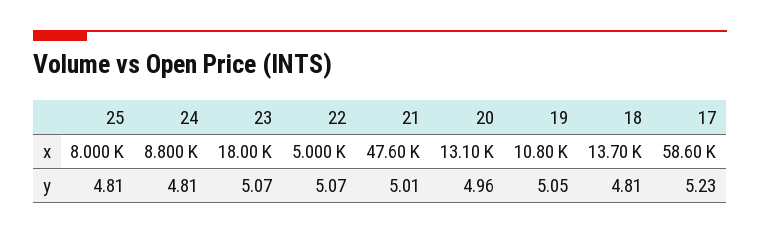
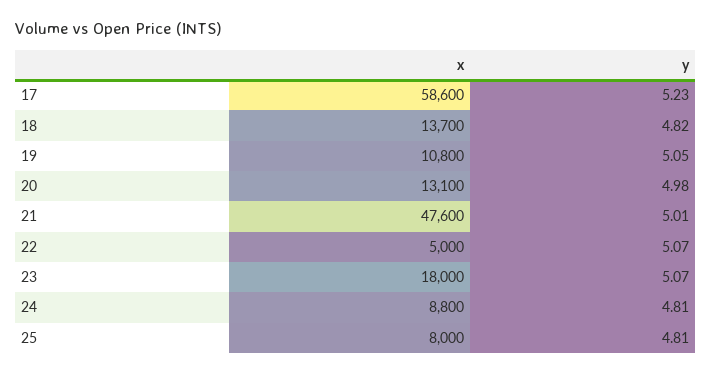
20, y: 4.96 -> 4.98
18, y: 4.81 -> 4.82

